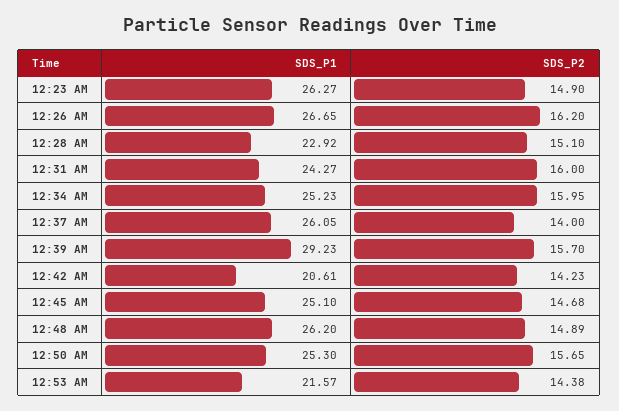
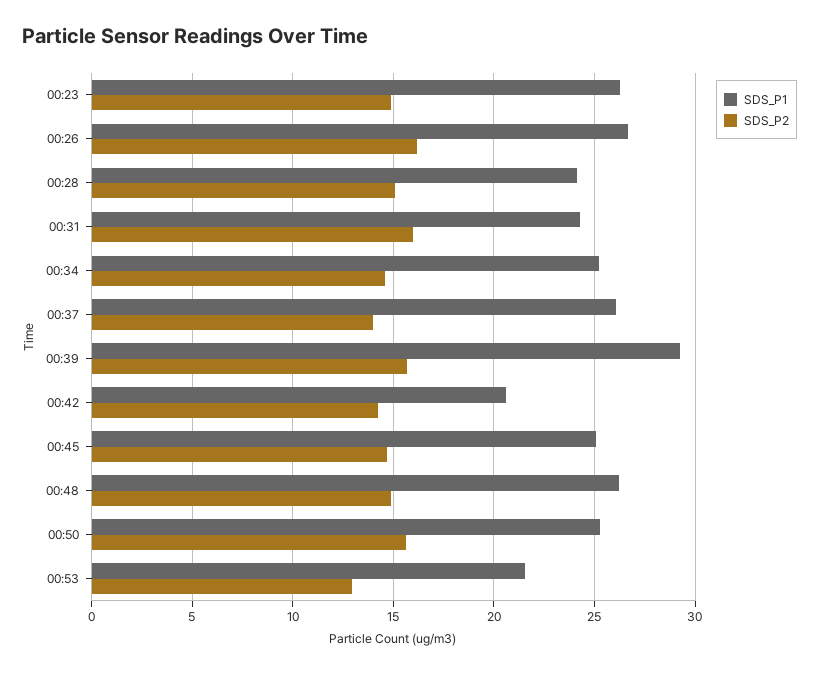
SDS_P1, 12:28 AM: 22.92 -> 24
SDS_P2, 12:34 AM: 15.95 -> 14.5
SDS_P2, 12:53 AM: 14.38 -> 13

